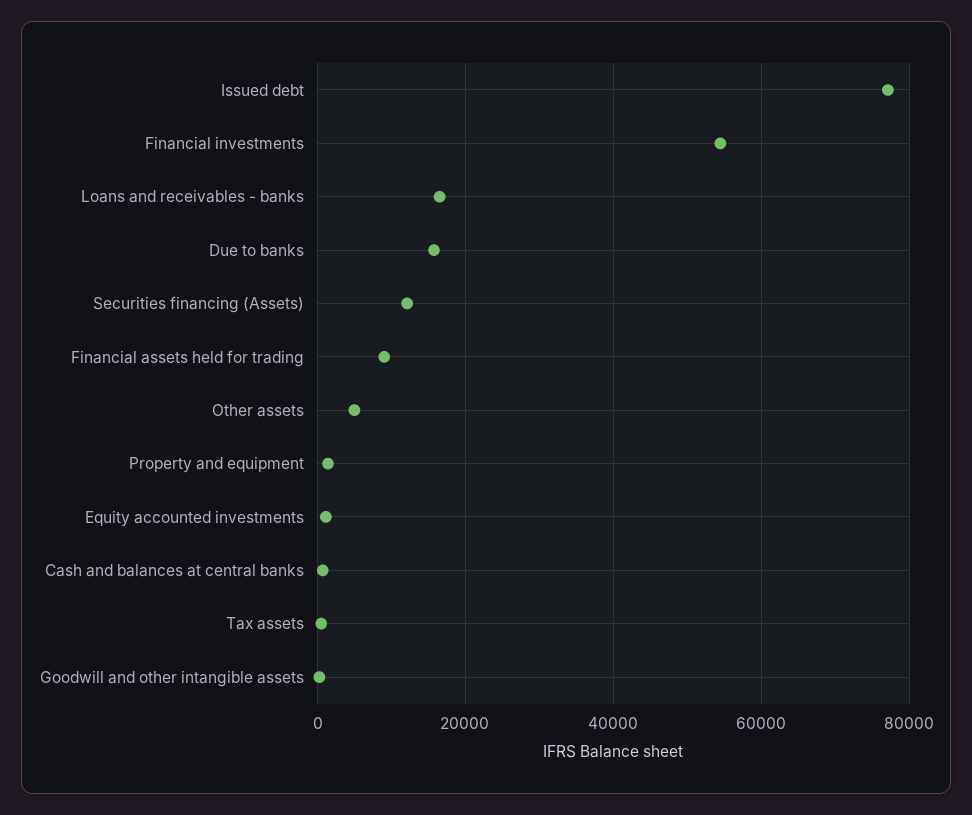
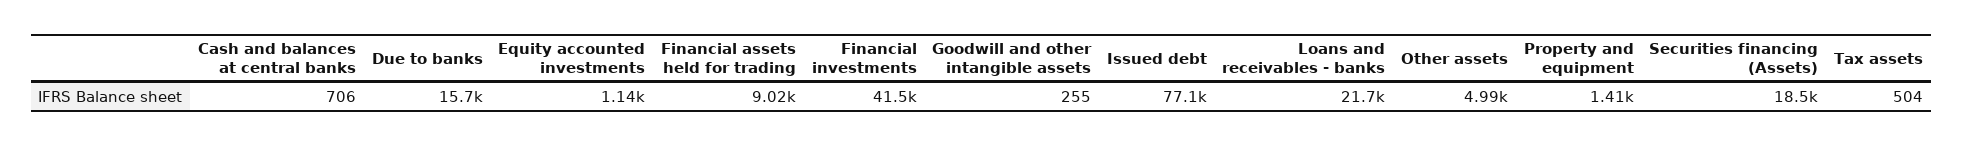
Financial investments: 54000 -> 41500
Loans and receivables - banks: 16000 -> 21700
Securities financing (Assets): 12000 -> 18500

